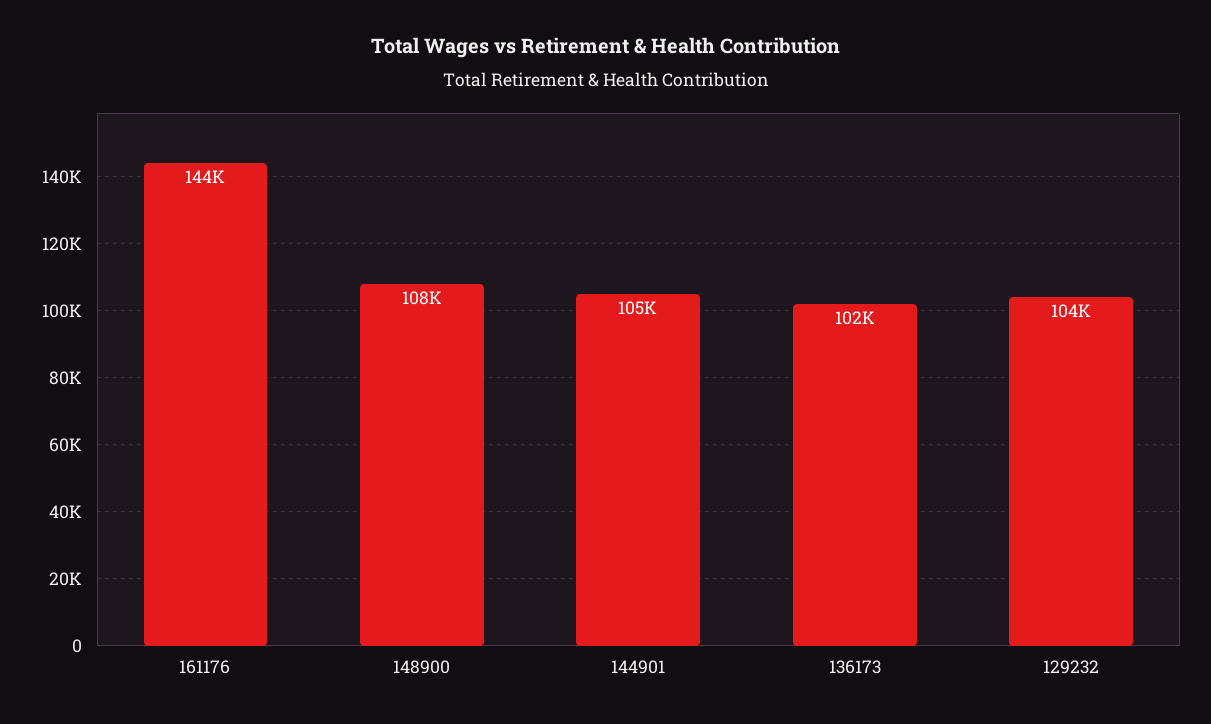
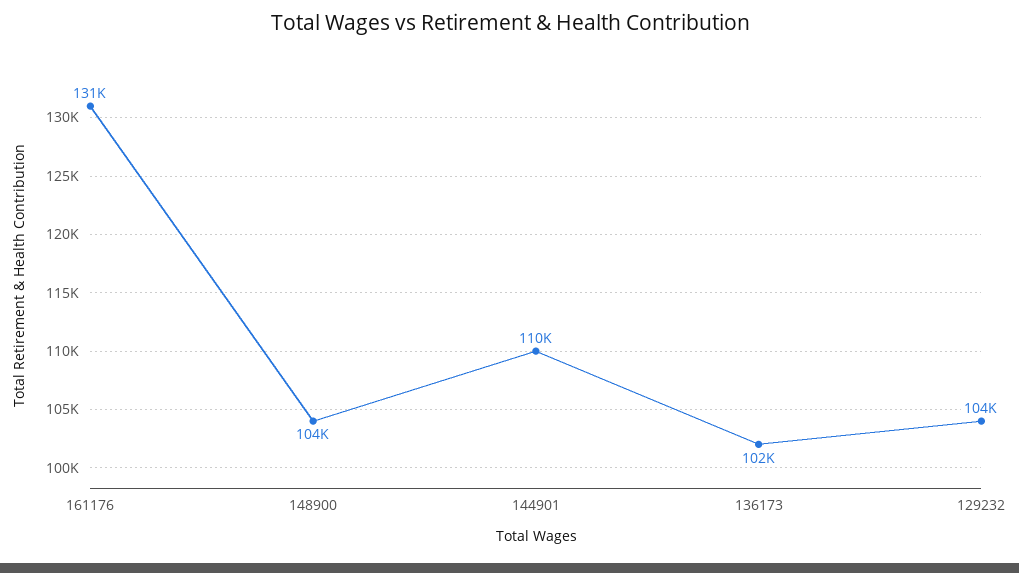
161176: 144000 -> 131000
148900: 108000 -> 104000
144901: 105000 -> 110000

